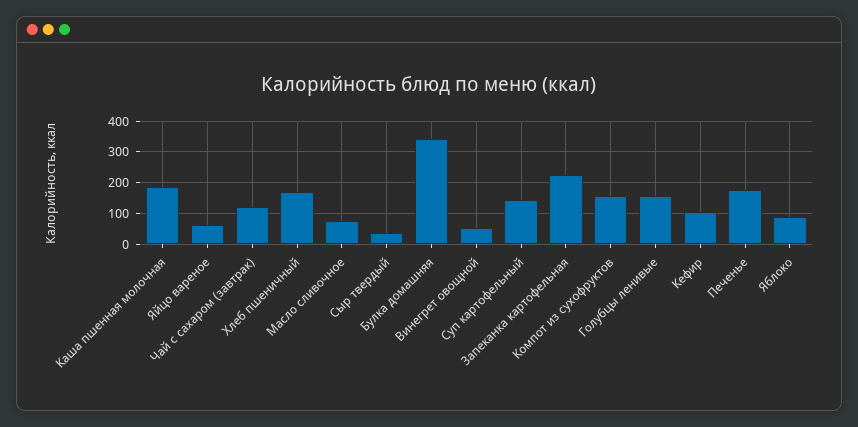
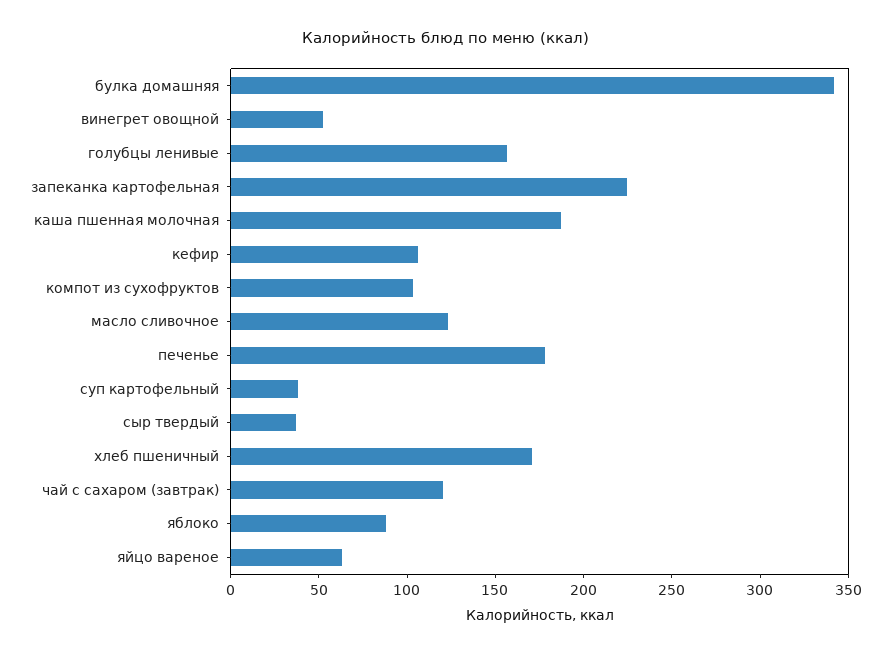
Масло сливочное: 80 -> 120
Суп картофельный: 140 -> 40
Компот из сухофруктов: 160 -> 100

